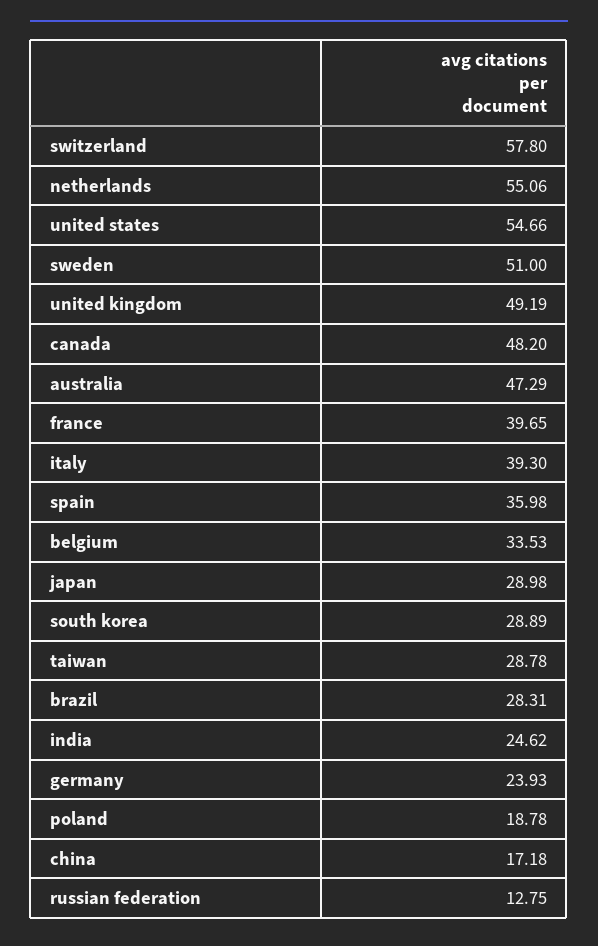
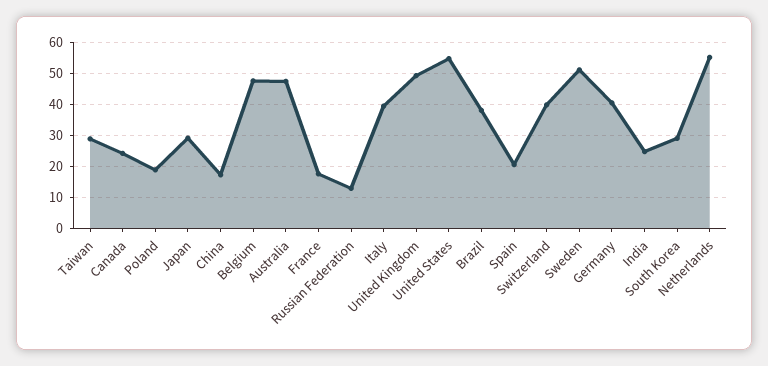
switzerland: 57.8 -> 40
canada: 48.2 -> 24
france: 39.65 -> 18
spain: 35.98 -> 20
belgium: 33.53 -> 48
brazil: 28.31 -> 38
germany: 23.93 -> 40

